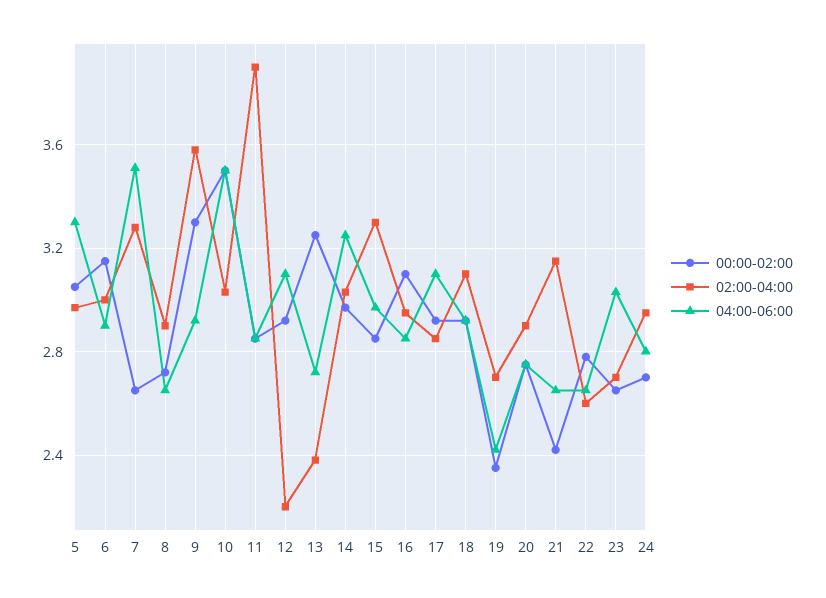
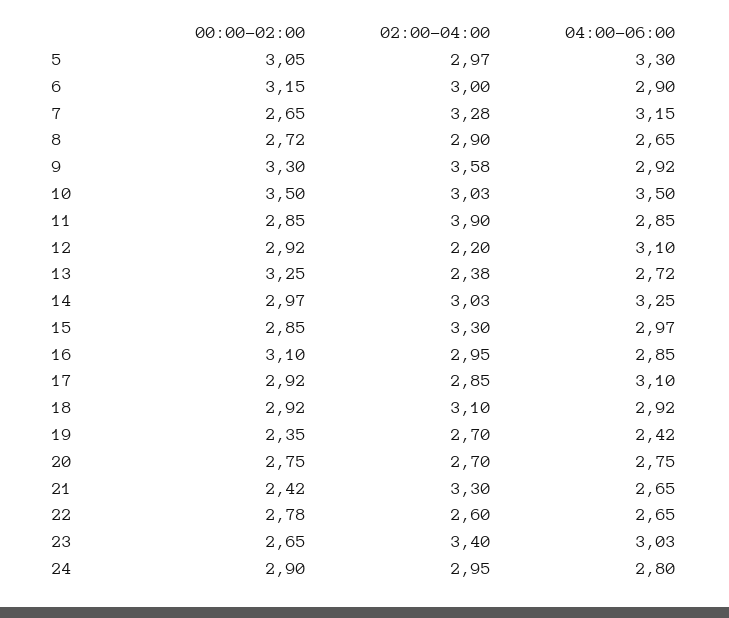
04:00-06:00, 7: 3.5 -> 3.15
02:00-04:00, 20: 2.9 -> 2.7
02:00-04:00, 21: 3.15 -> 3.3
02:00-04:00, 23: 2.7 -> 3.4
00:00-02:00, 24: 2.7 -> 2.9

